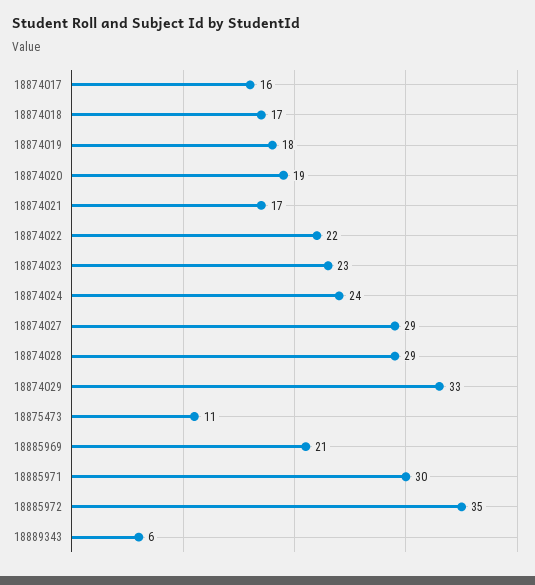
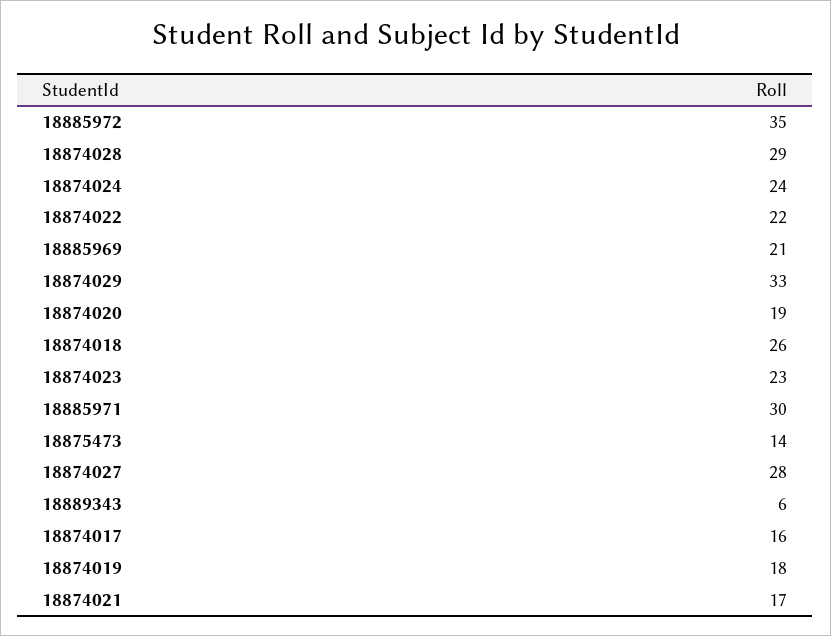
18874018: 17 -> 26
18874027: 29 -> 28
18875473: 11 -> 14

